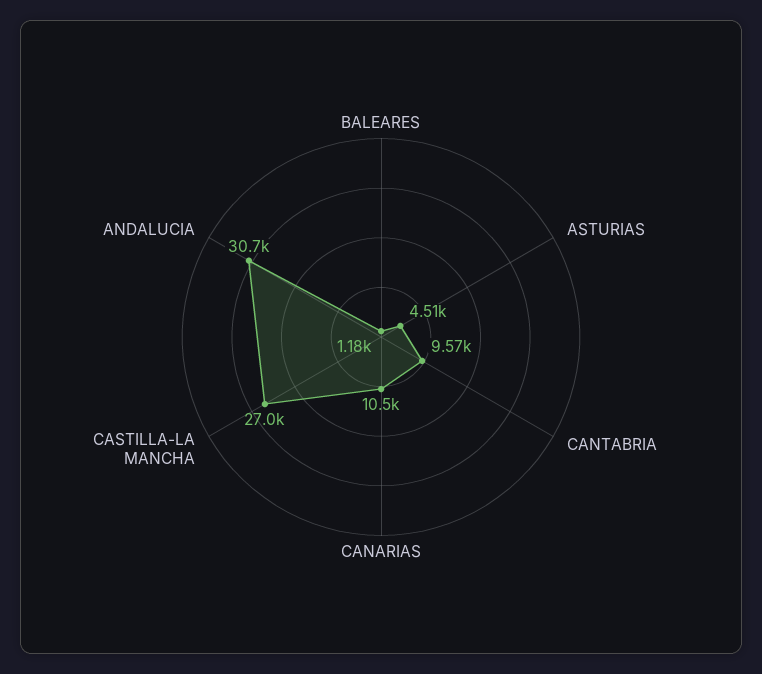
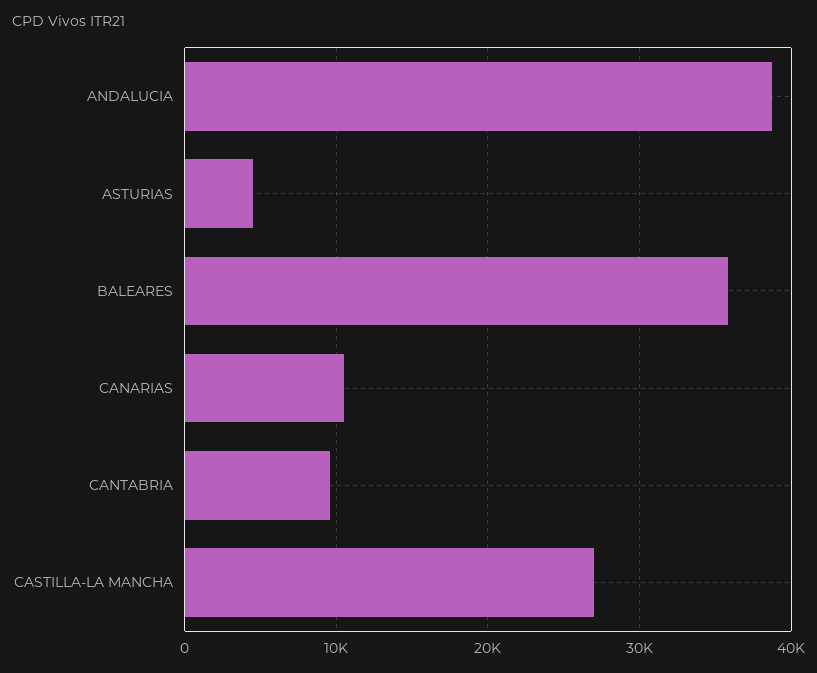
BALEARES: 1180 -> 36000
ANDALUCIA: 30700 -> 39000

